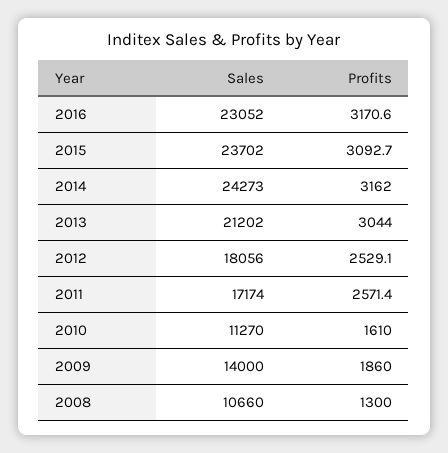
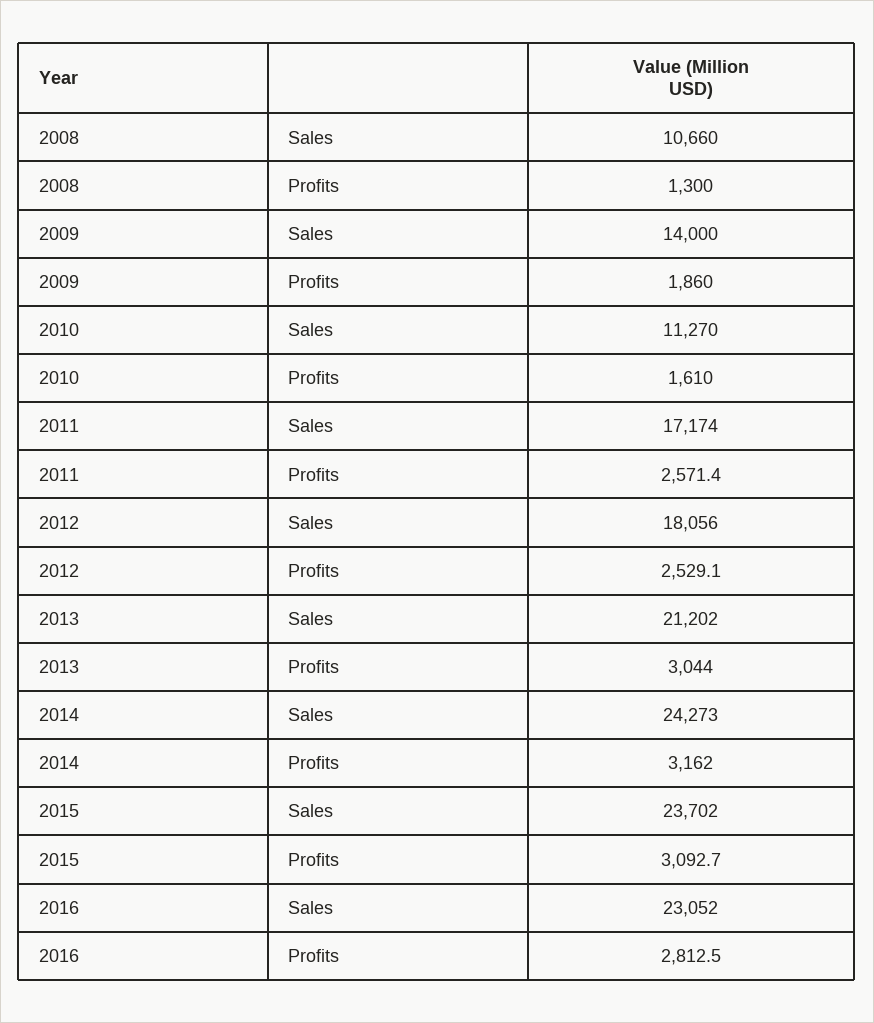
Profits, 2016: 3170.6 -> 2812.5

